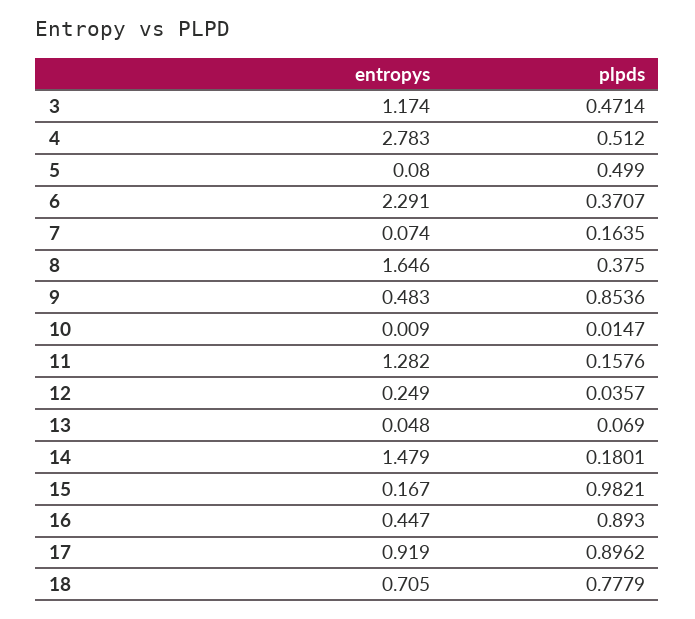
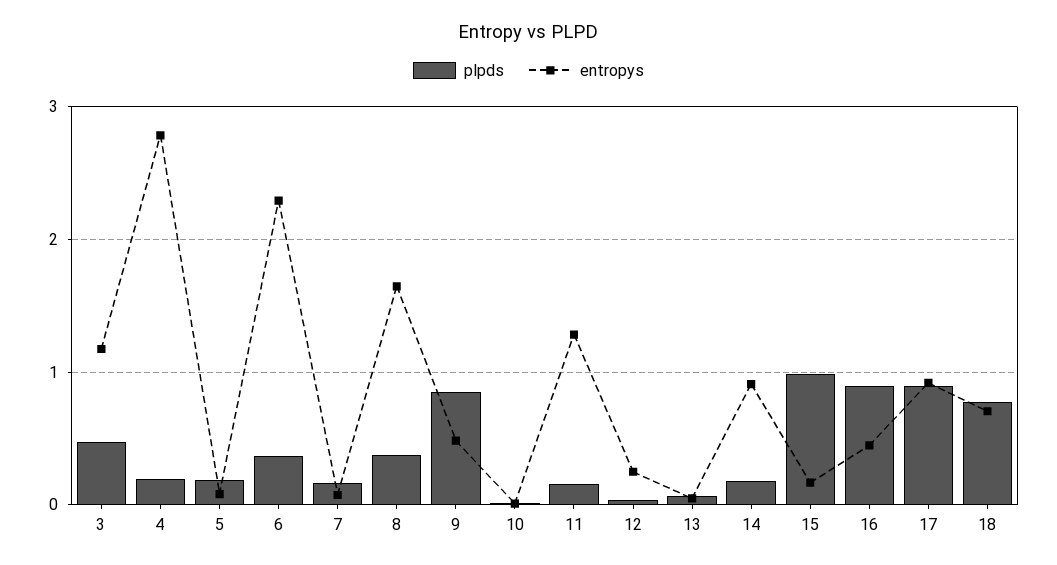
plpds, 4: 0.512 -> 0.2
plpds, 5: 0.499 -> 0.2
entropys, 14: 1.479 -> 0.9

